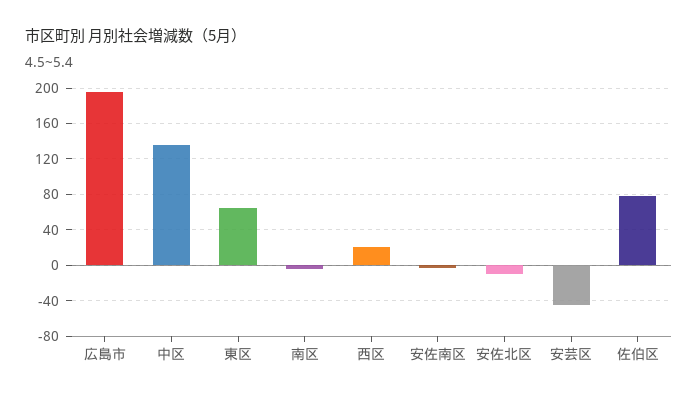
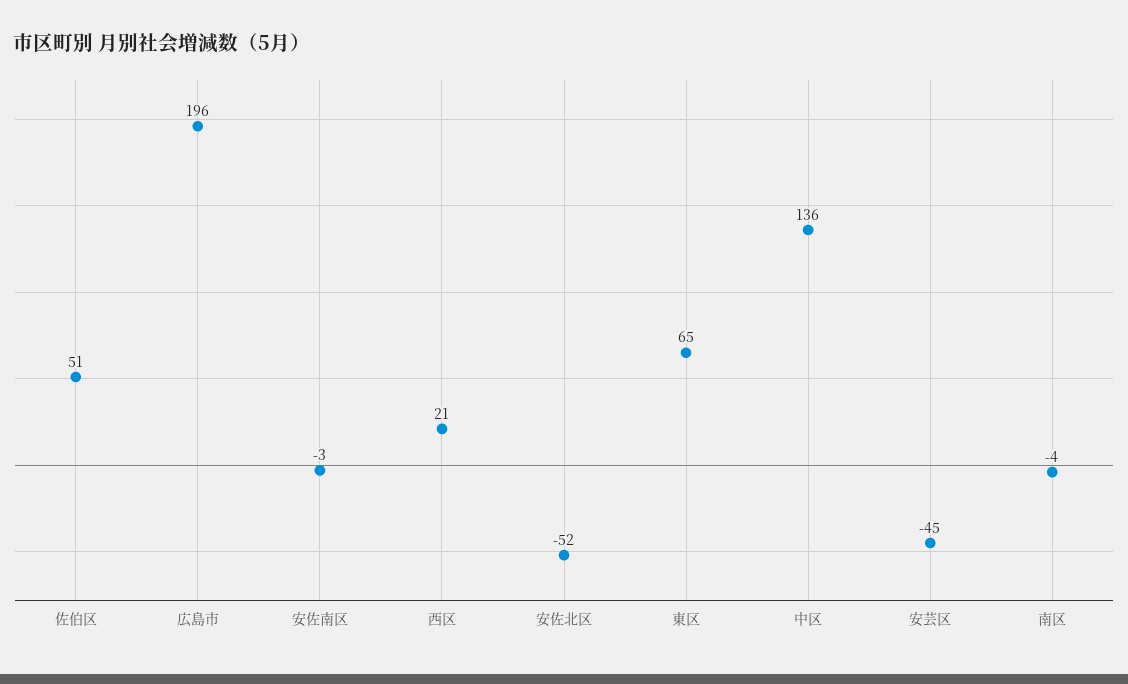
安佐北区: -10 -> -52
佐伯区: 80 -> 51

